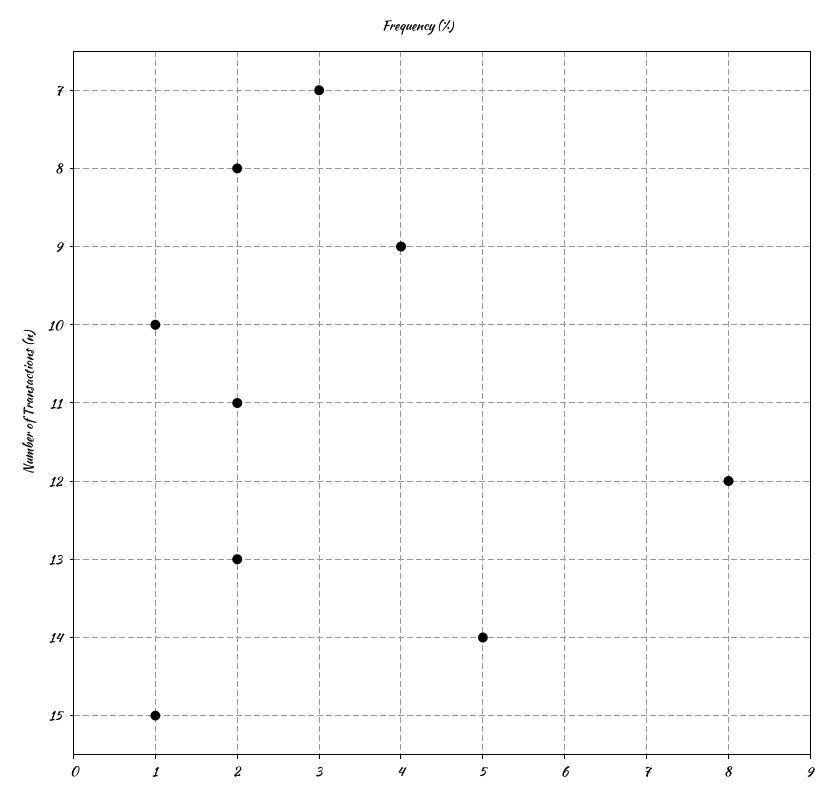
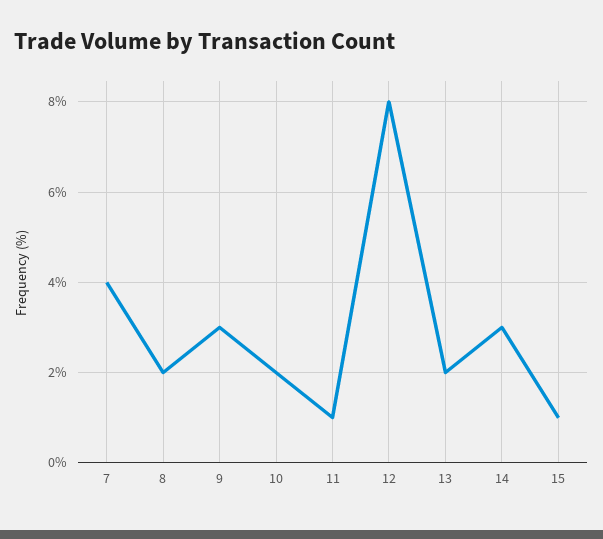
7: 3 -> 4
9: 4 -> 3
10: 1 -> 2
11: 2 -> 1
14: 5 -> 3

